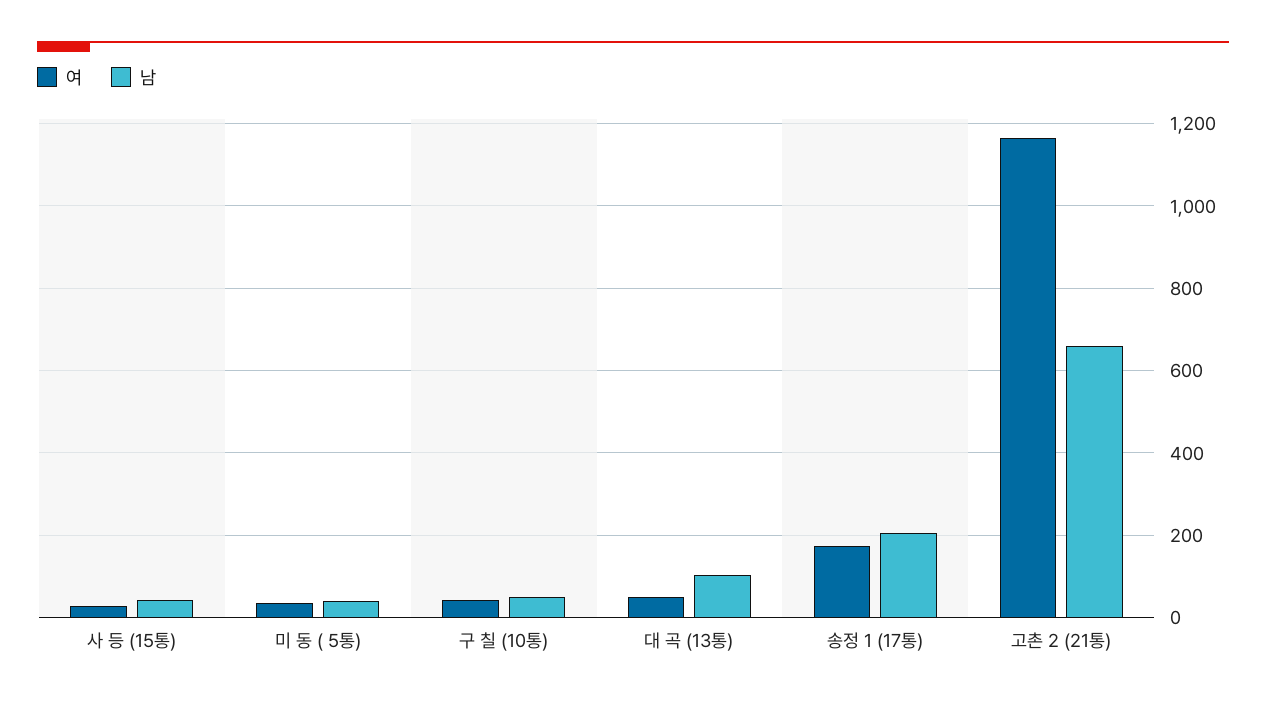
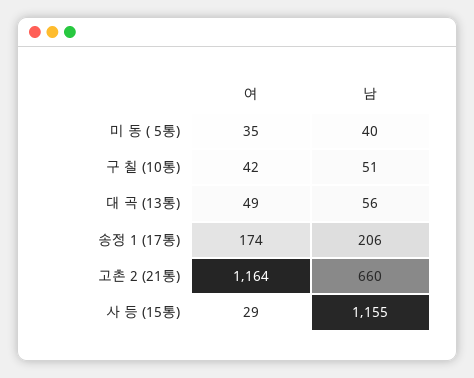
남, 사 등 (15통): 40 -> 1155
남, 대 곡 (13통): 100 -> 56

